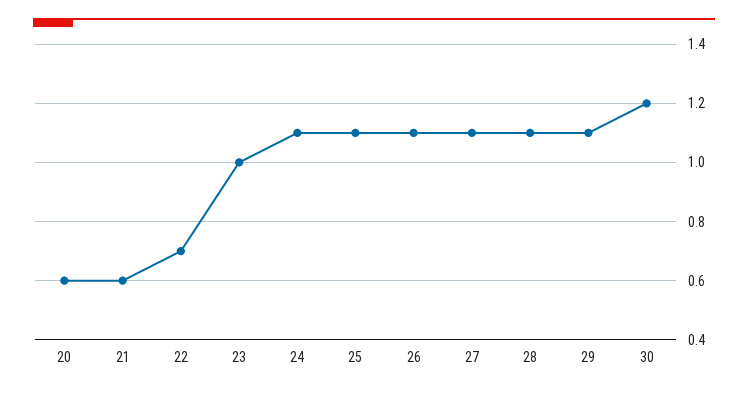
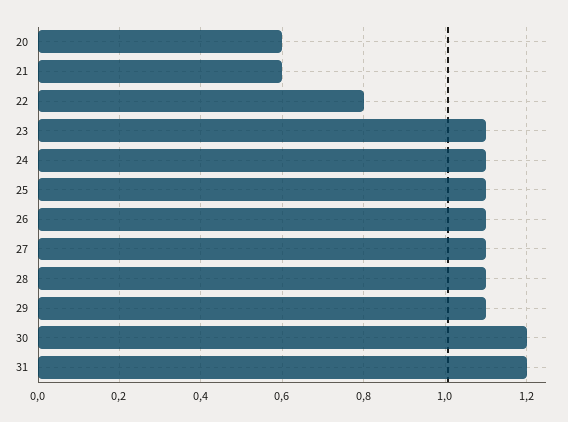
22: 0.7 -> 0.8
23: 1 -> 1.1
31: none -> 1.2

